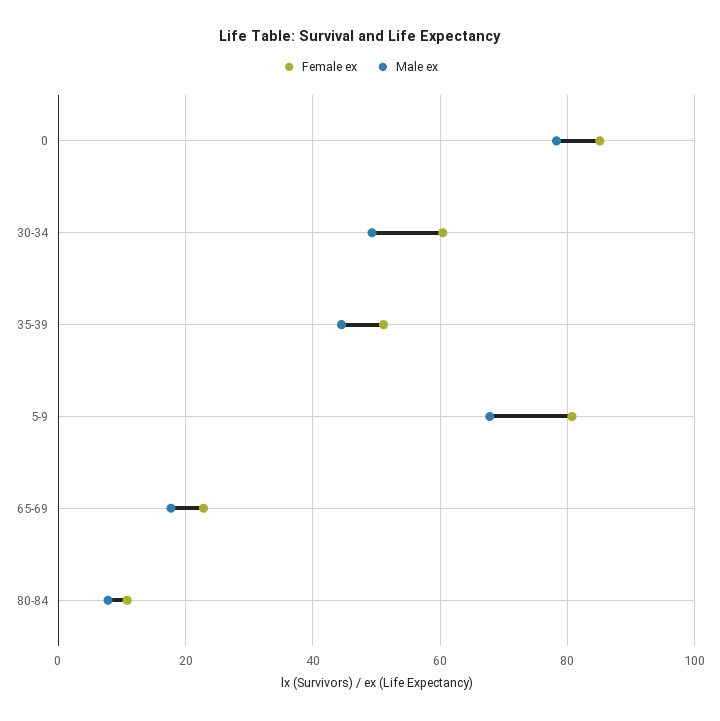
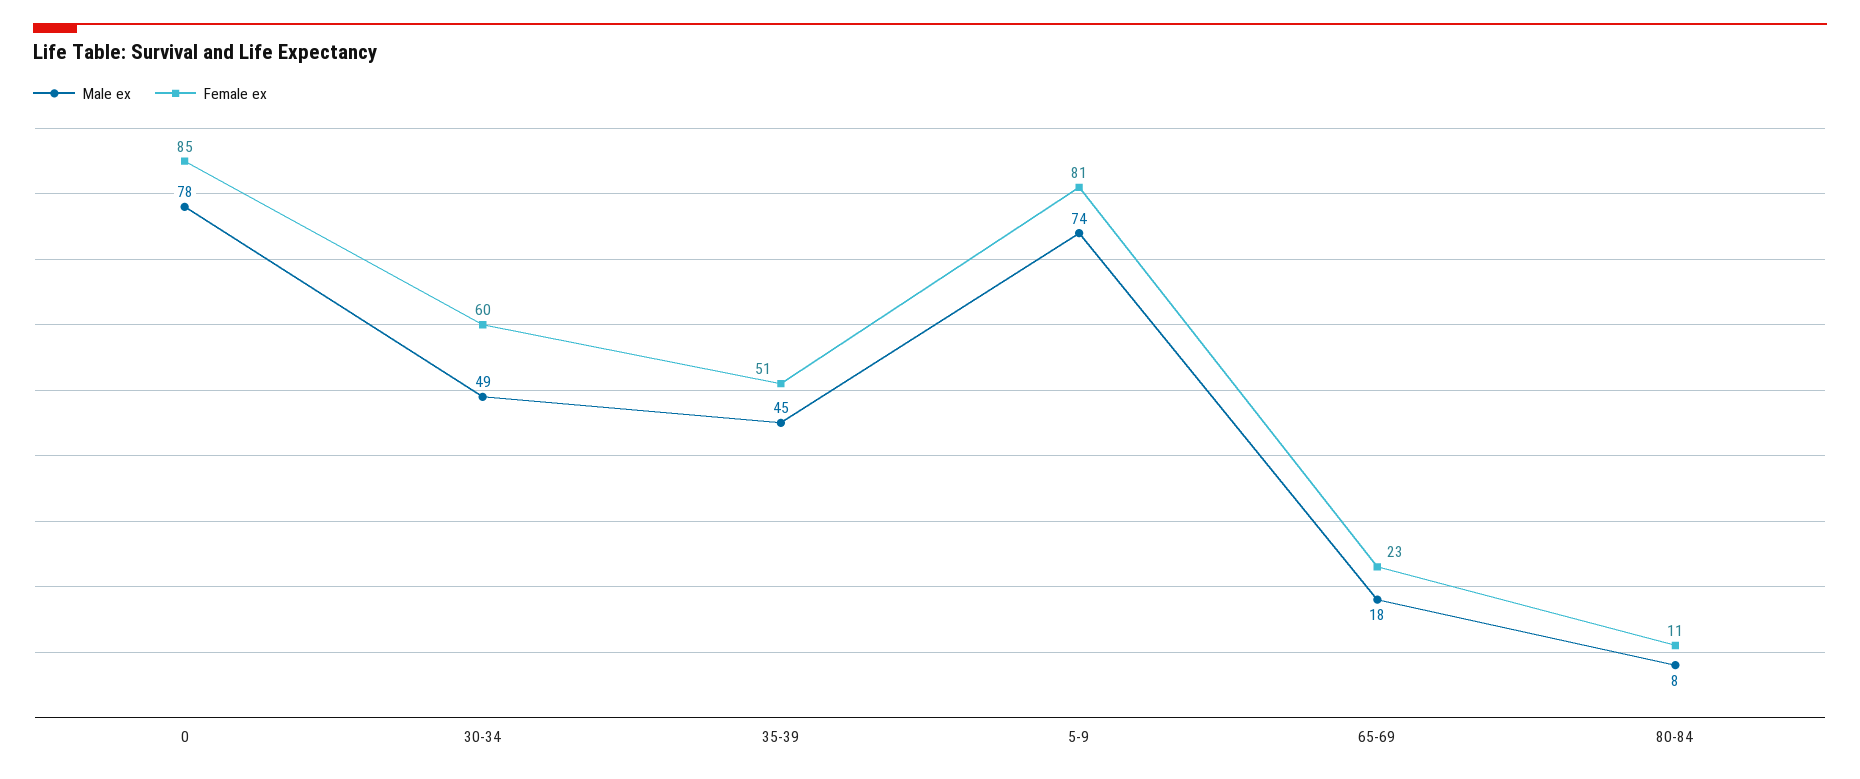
Male ex, 5-9: 68 -> 74

